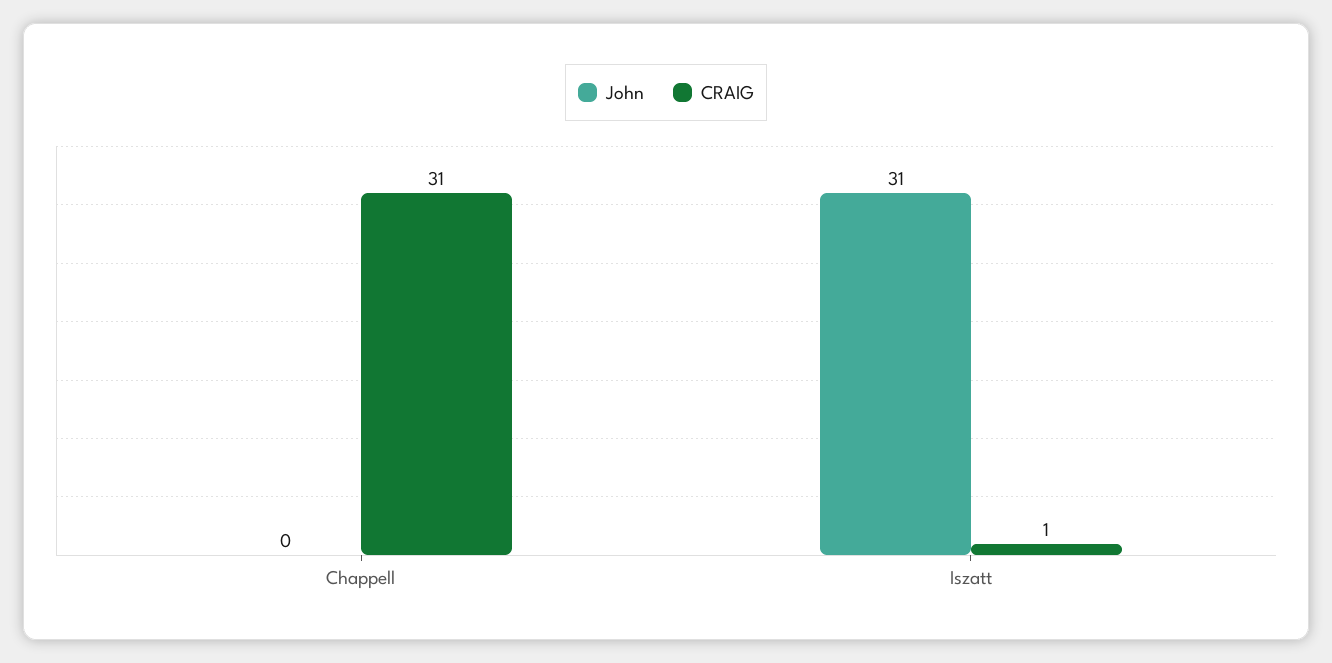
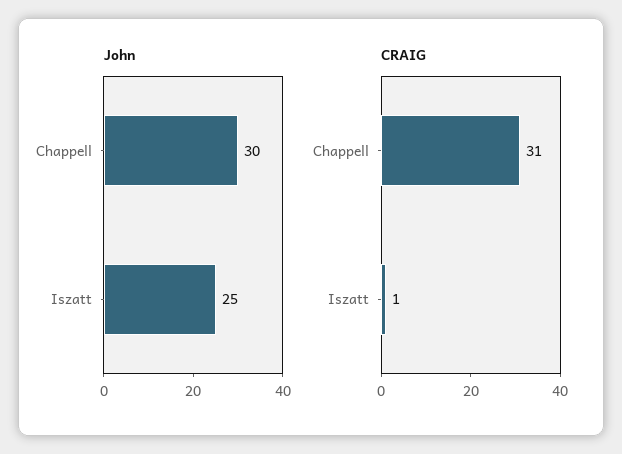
John, Chappell: 0 -> 30
John, Iszatt: 31 -> 25

